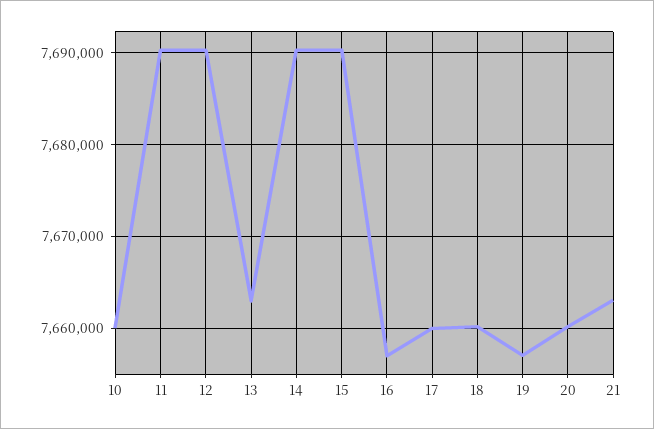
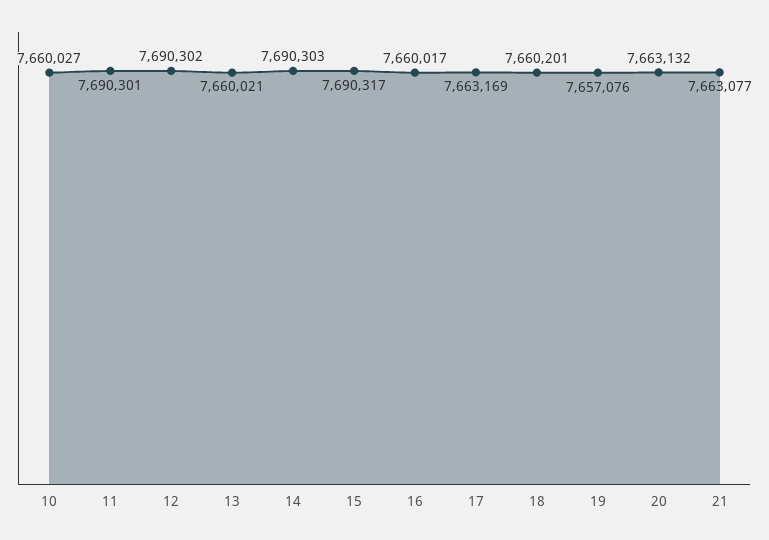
13: 7663000 -> 7660021
16: 7657000 -> 7660017
17: 7660000 -> 7663169
20: 7660000 -> 7663132

